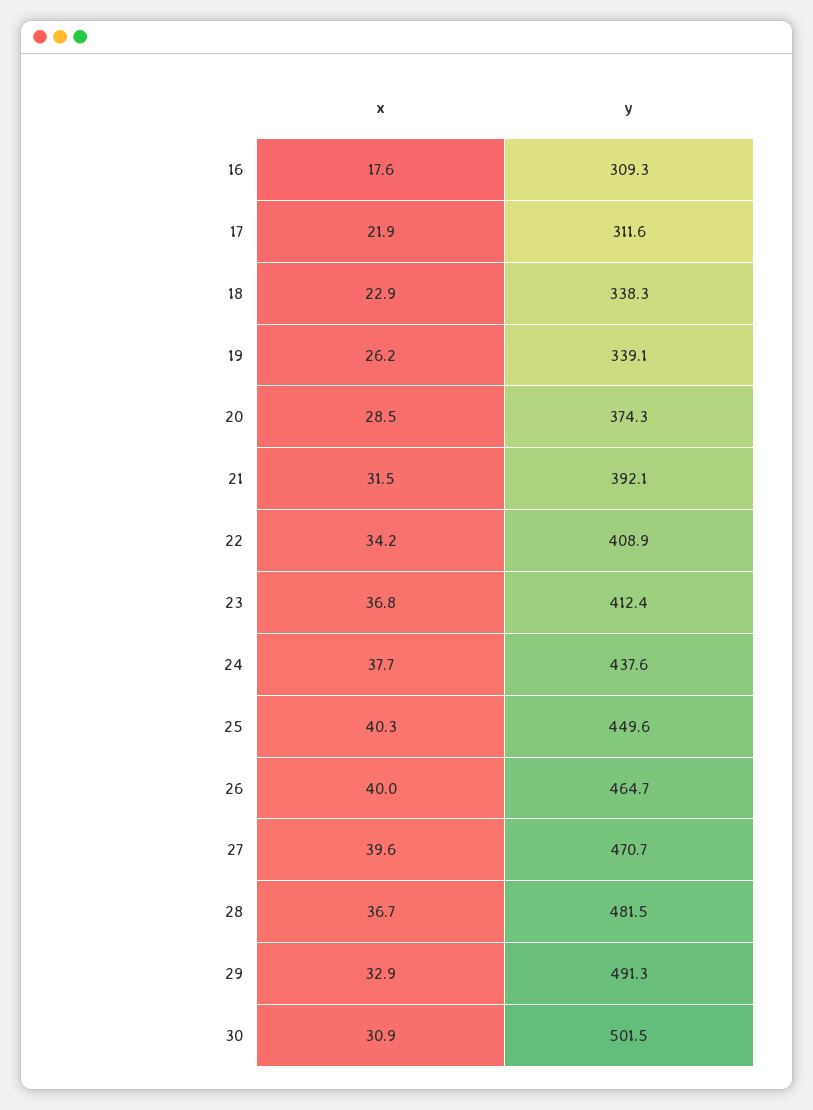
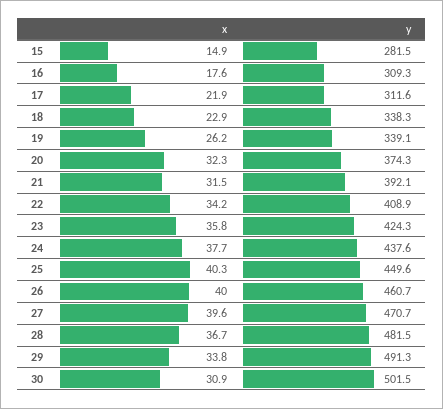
x, 20: 28.5 -> 32.3
x, 23: 36.8 -> 35.8
y, 23: 412.4 -> 424.3
y, 26: 464.7 -> 460.7
x, 29: 32.9 -> 33.8
x, 15: none -> 14.9
y, 15: none -> 281.5

